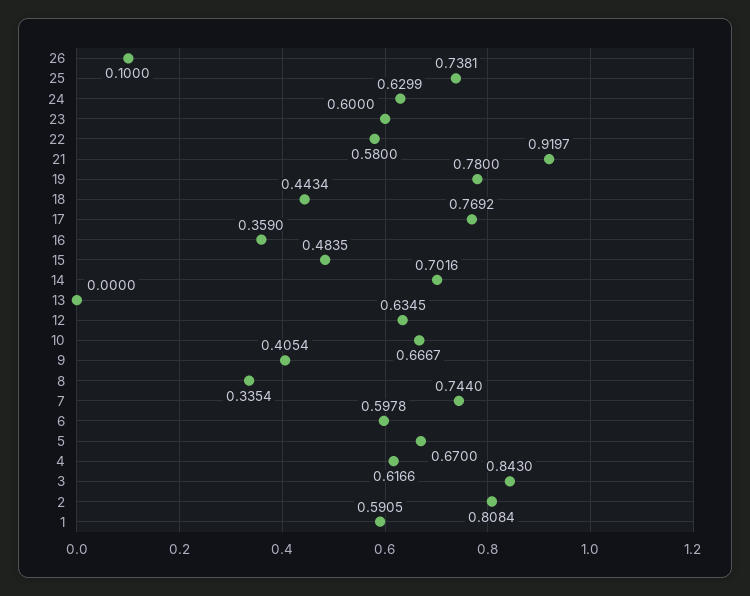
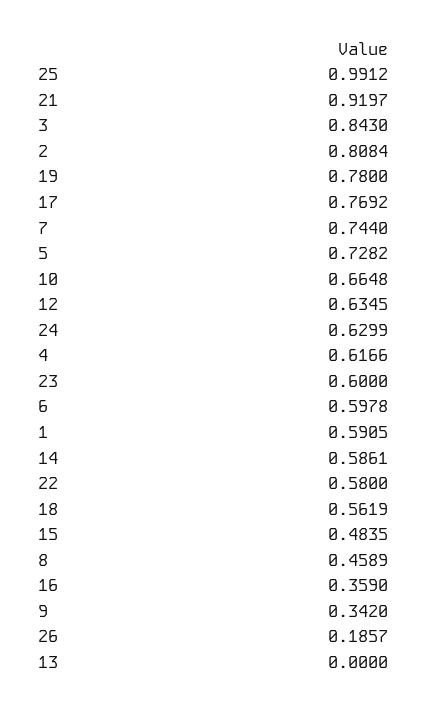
26: 0.1 -> 0.1857
25: 0.7381 -> 0.9912
18: 0.4434 -> 0.5619
14: 0.7016 -> 0.5861
10: 0.6667 -> 0.6648
9: 0.4054 -> 0.342
8: 0.3354 -> 0.4589
5: 0.67 -> 0.7282

